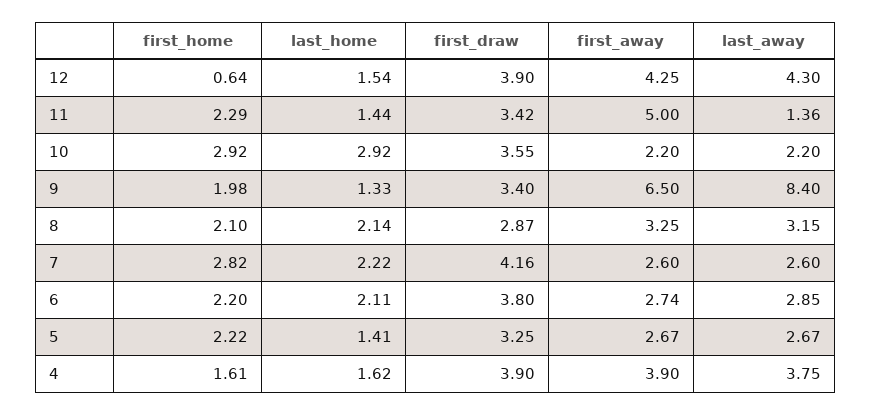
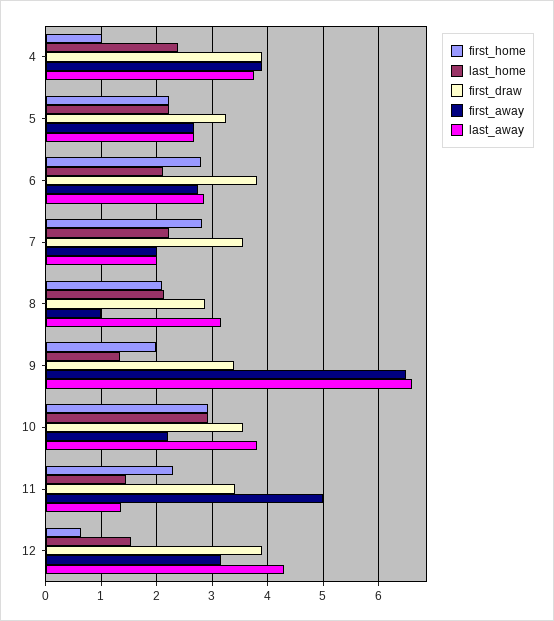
first_away, 12: 4.25 -> 3.2
last_away, 10: 2.2 -> 3.8
last_away, 9: 8.4 -> 6.6
first_away, 8: 3.25 -> 1
first_draw, 7: 4.16 -> 3.6
first_away, 7: 2.6 -> 2
last_away, 7: 2.6 -> 2
first_home, 6: 2.2 -> 2.8
last_home, 5: 1.41 -> 2.2
first_home, 4: 1.61 -> 1
last_home, 4: 1.62 -> 2.4

